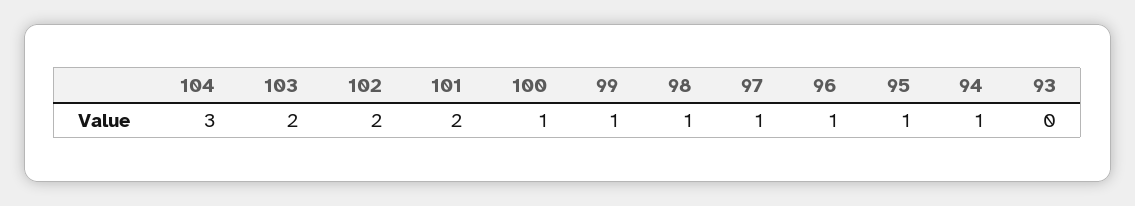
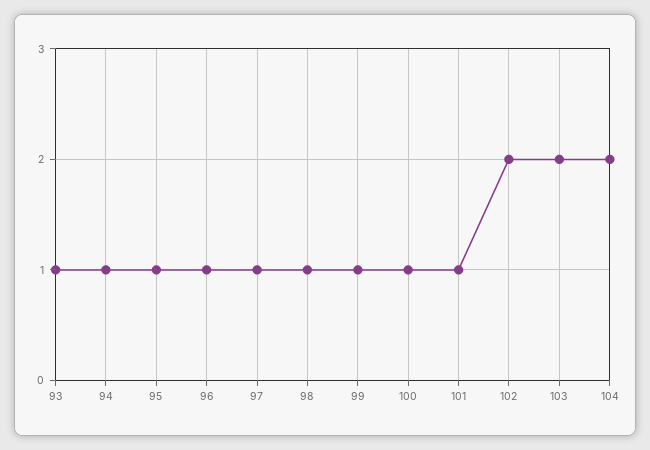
104: 3 -> 2
101: 2 -> 1
93: 0 -> 1

